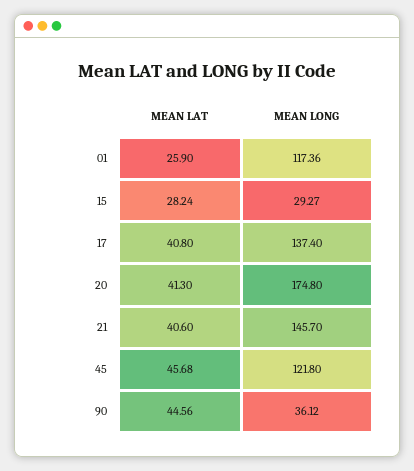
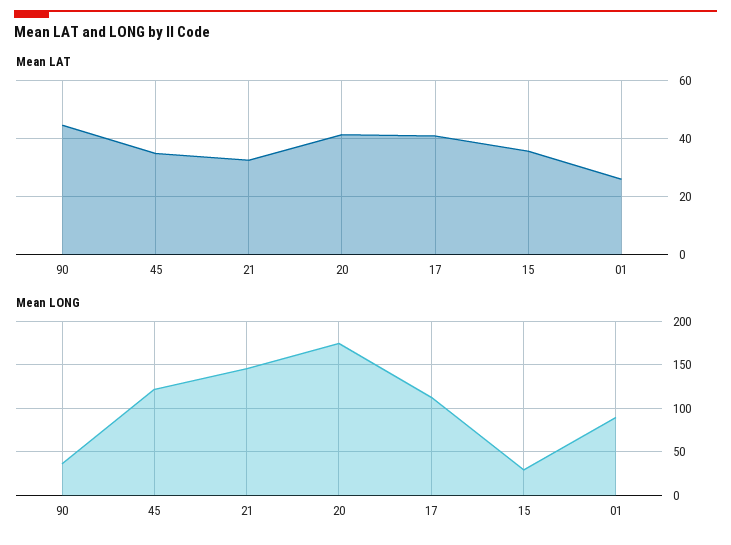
MEAN LONG, 01: 117.36 -> 90
MEAN LAT, 15: 28.24 -> 35
MEAN LONG, 17: 137.4 -> 110
MEAN LAT, 21: 40.6 -> 32.5
MEAN LAT, 45: 45.68 -> 35

